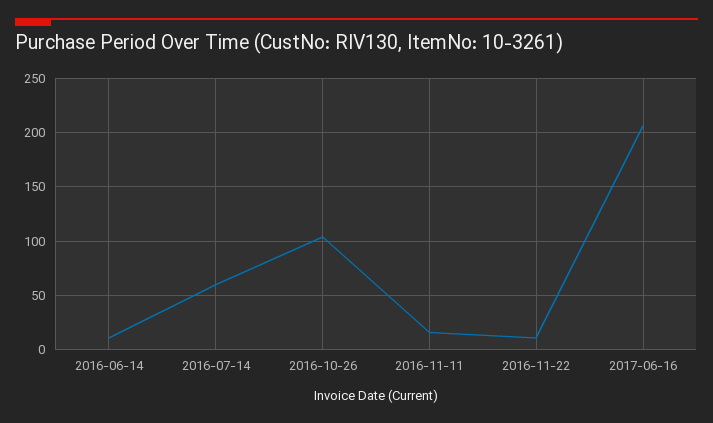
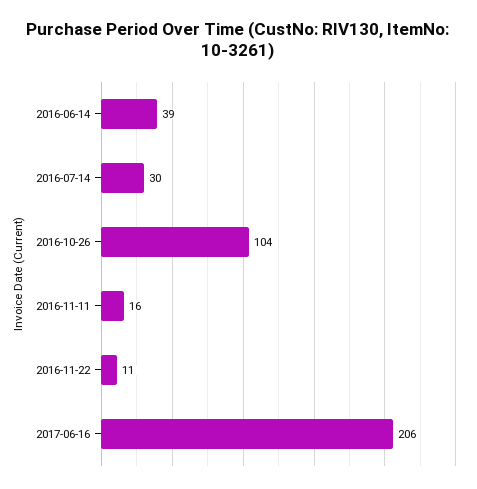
2016-06-14: 10 -> 39
2016-07-14: 60 -> 30

